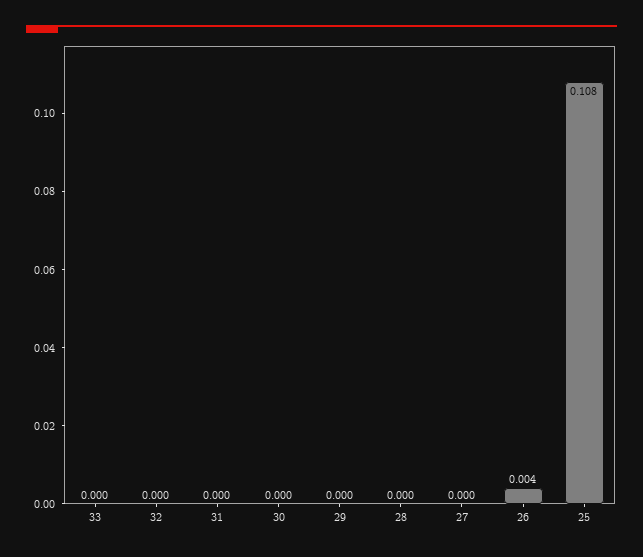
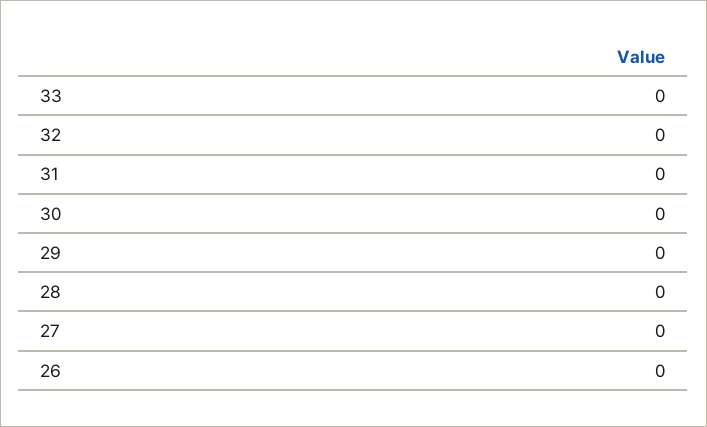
26: 0.004 -> 0
25: 0.108 -> none

